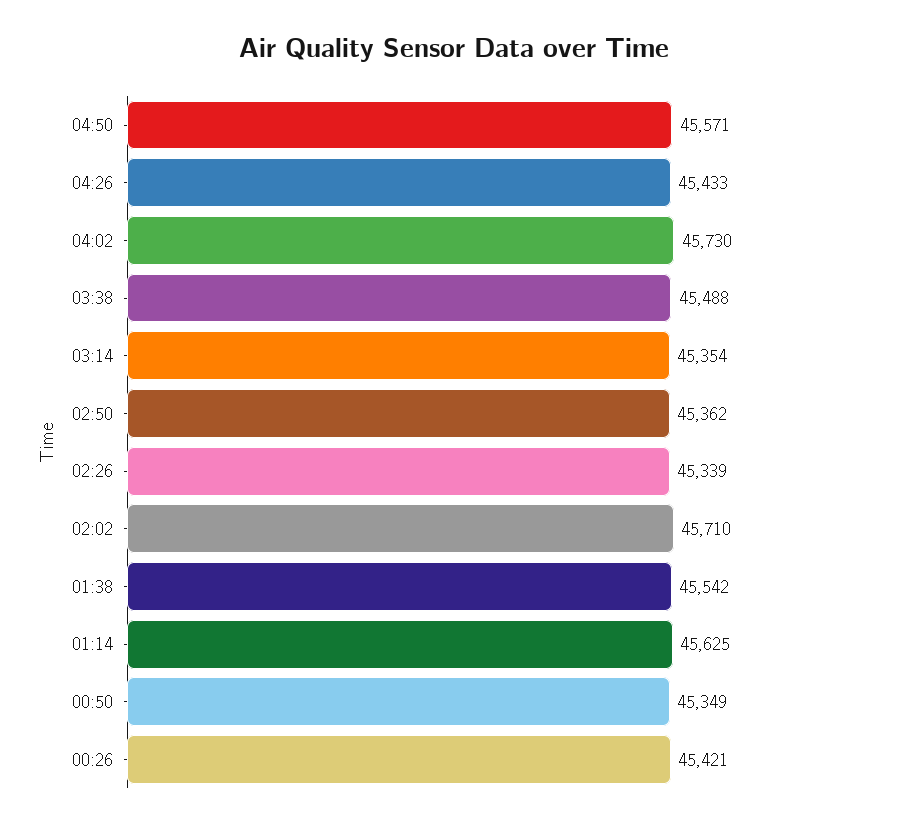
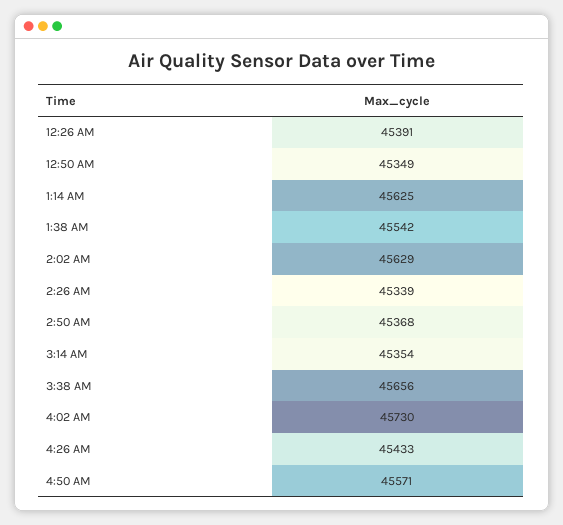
03:38: 45488 -> 45656
02:50: 45362 -> 45368
02:02: 45710 -> 45629
00:26: 45421 -> 45391

